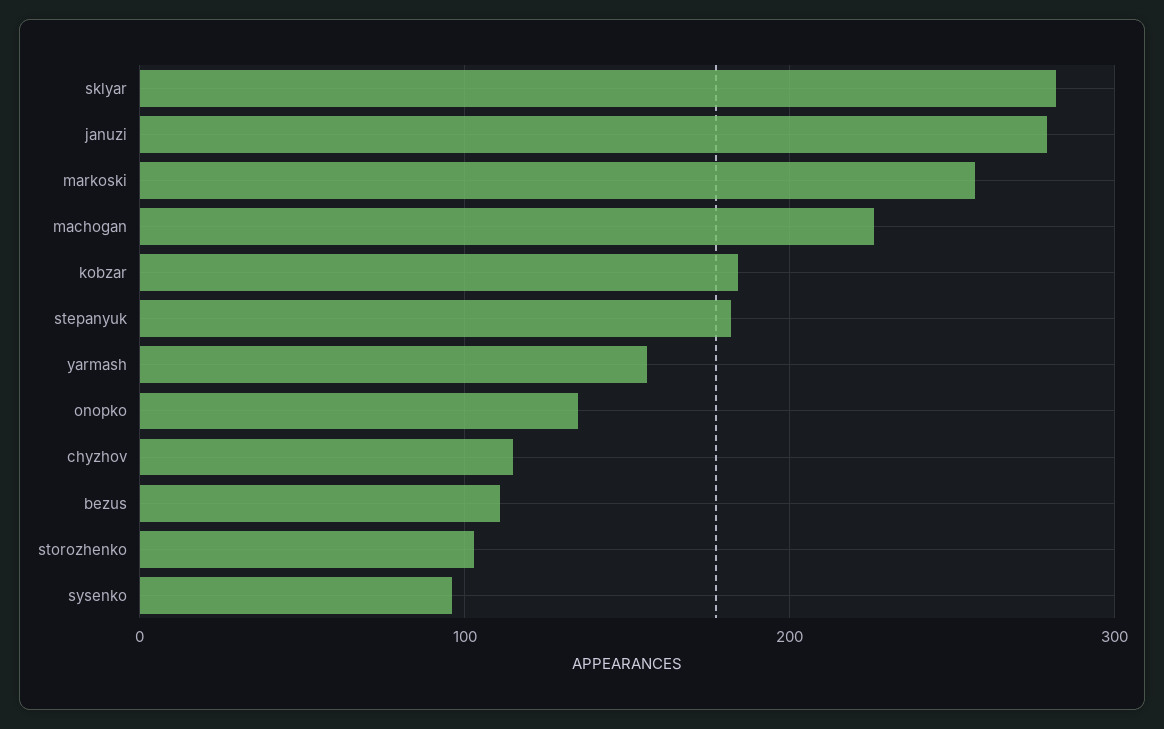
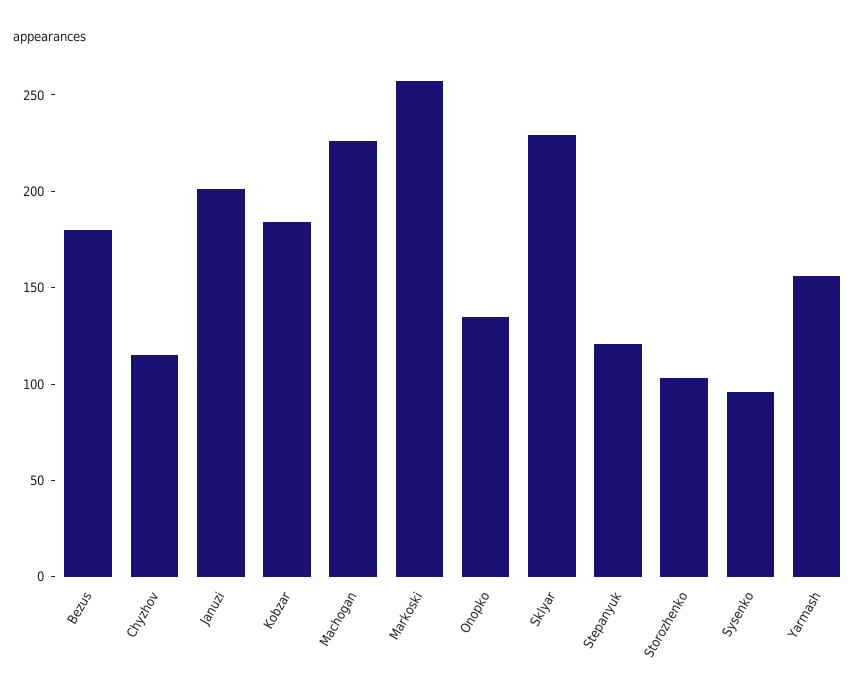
sklyar: 280 -> 230
januzi: 280 -> 200
stepanyuk: 180 -> 120
bezus: 110 -> 180

